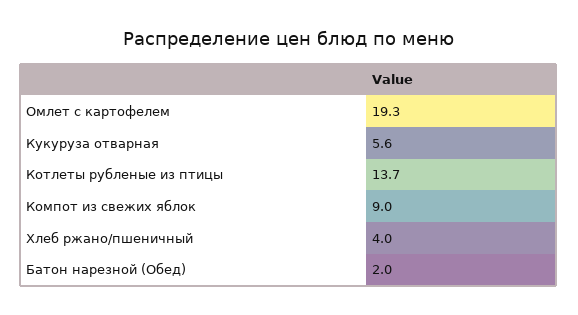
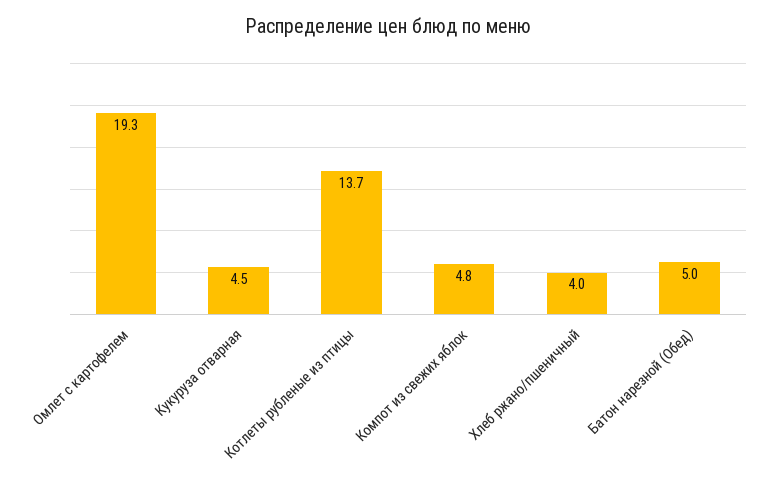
Кукуруза отварная: 5.6 -> 4.5
Компот из свежих яблок: 9 -> 4.8
Батон нарезной (Обед): 2 -> 5

